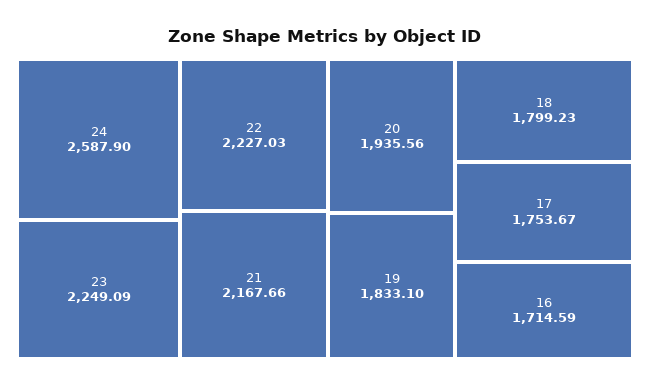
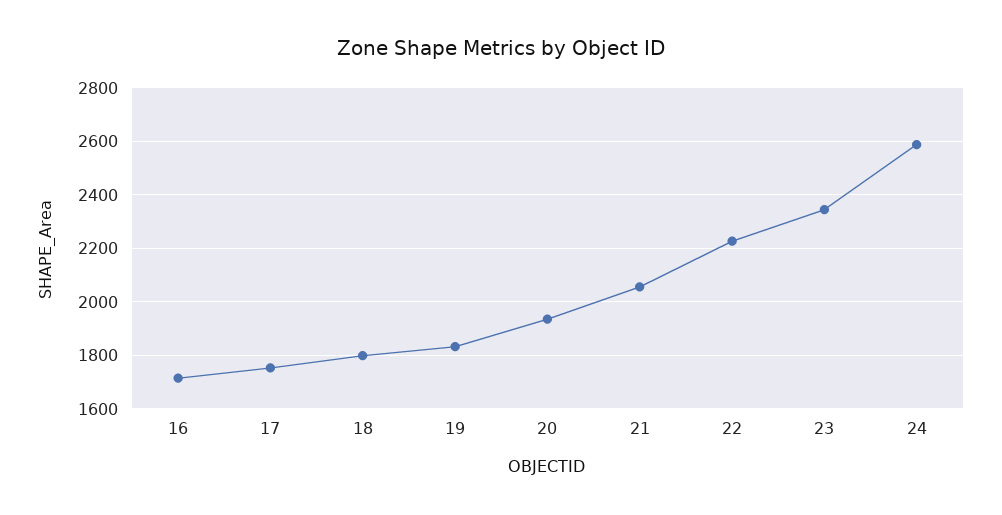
23: 2249.09 -> 2350
21: 2167.66 -> 2050

